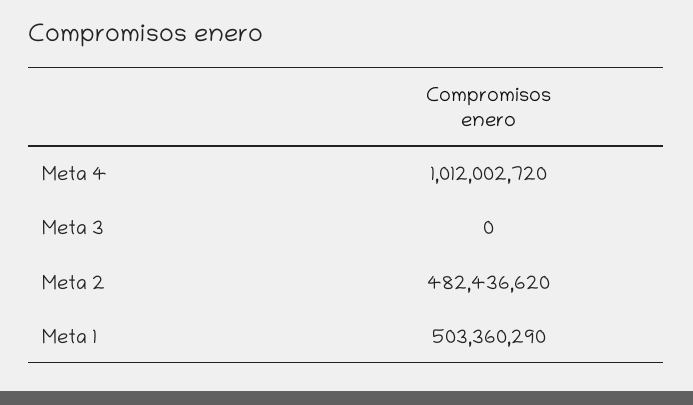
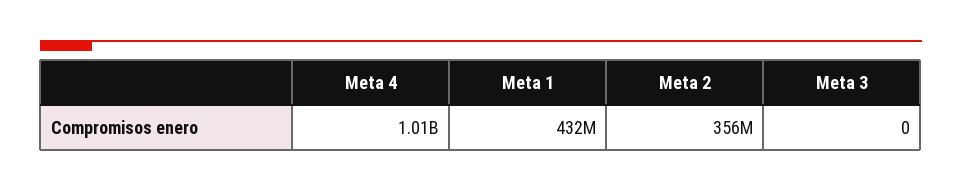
Meta 2: 482436620 -> 356000000
Meta 1: 503360290 -> 432000000

